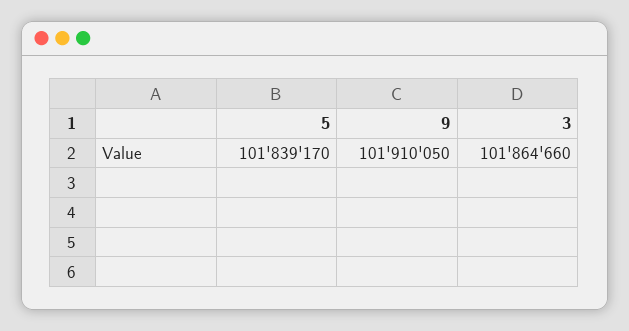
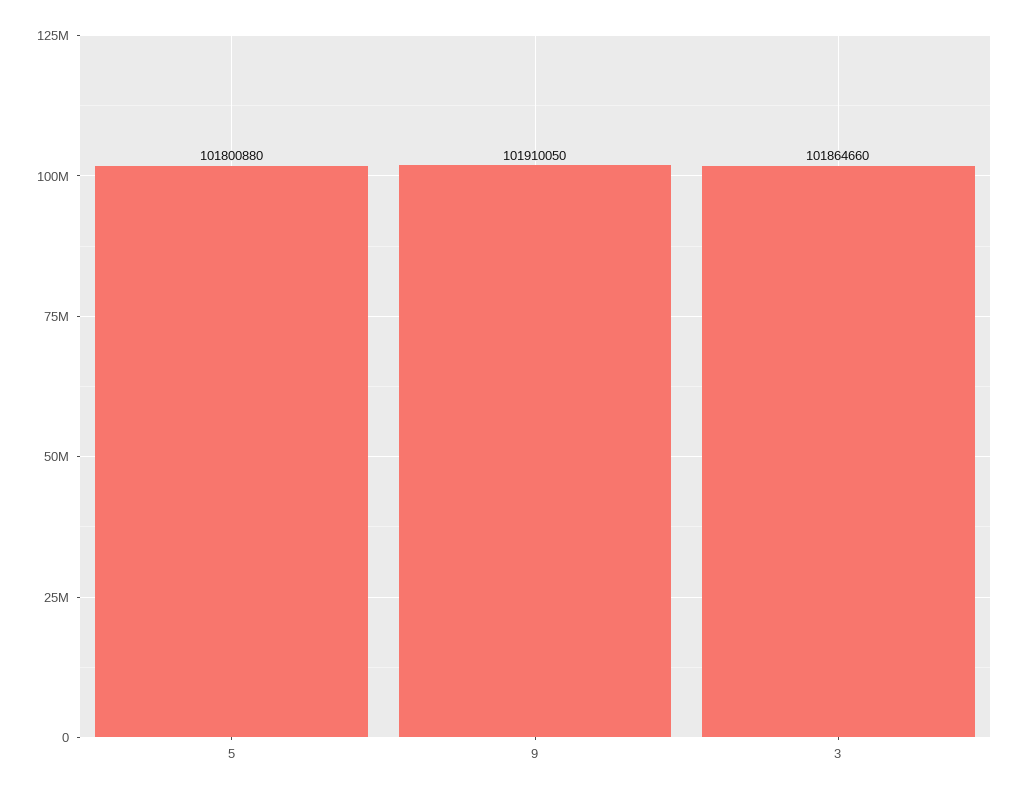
5: 101839170 -> 101800880

